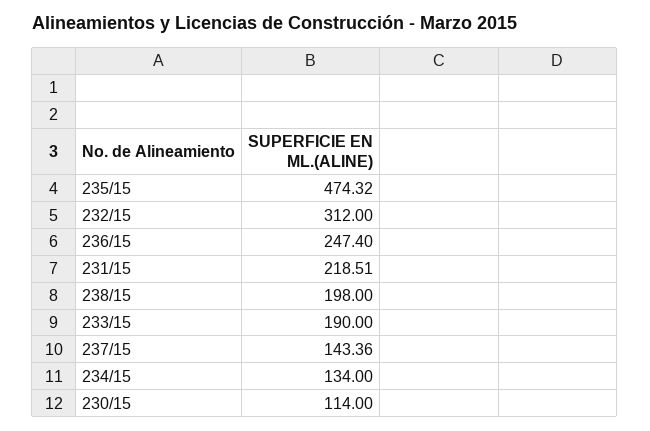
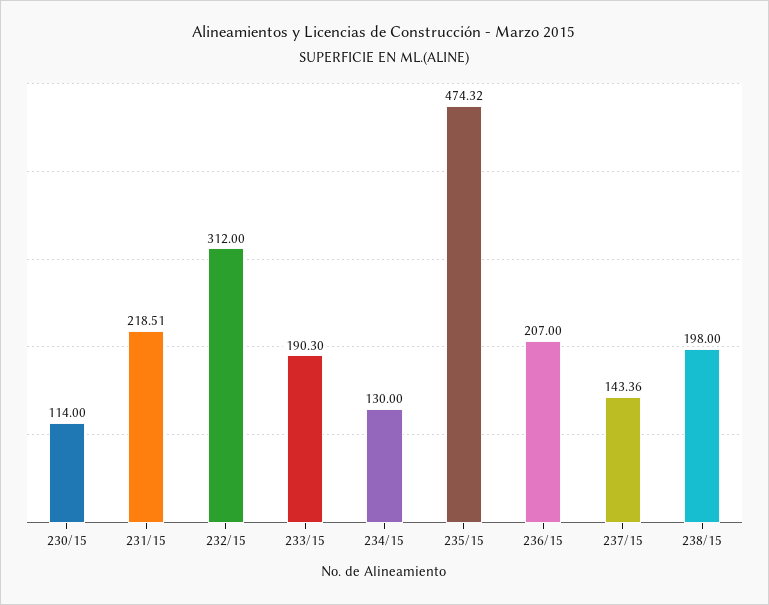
236/15: 247.4 -> 207
233/15: 190 -> 190.3
234/15: 134 -> 130

